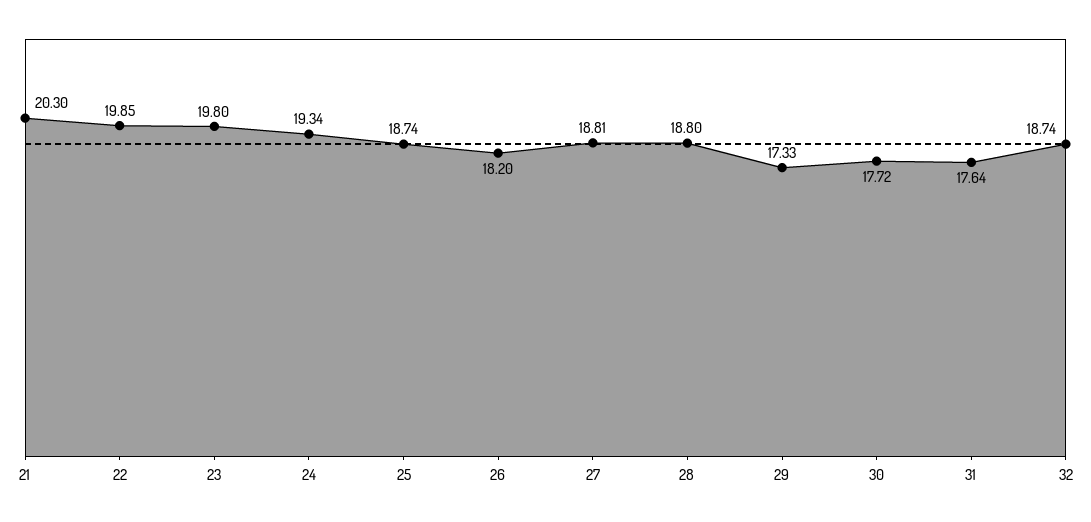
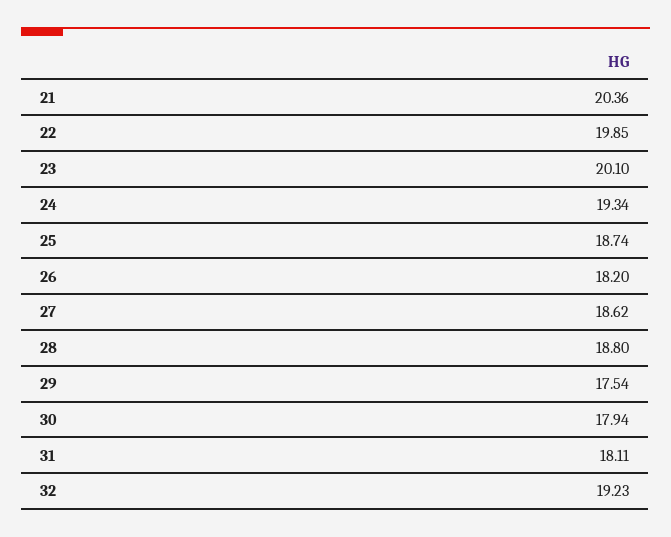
21: 20.3 -> 20.36
23: 19.8 -> 20.1
27: 18.81 -> 18.62
29: 17.33 -> 17.54
30: 17.72 -> 17.94
31: 17.64 -> 18.11
32: 18.74 -> 19.23

